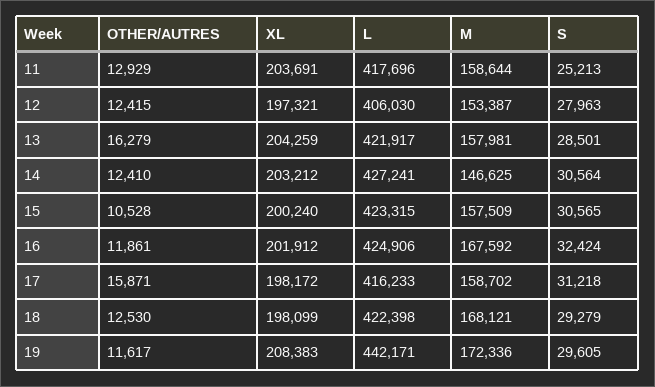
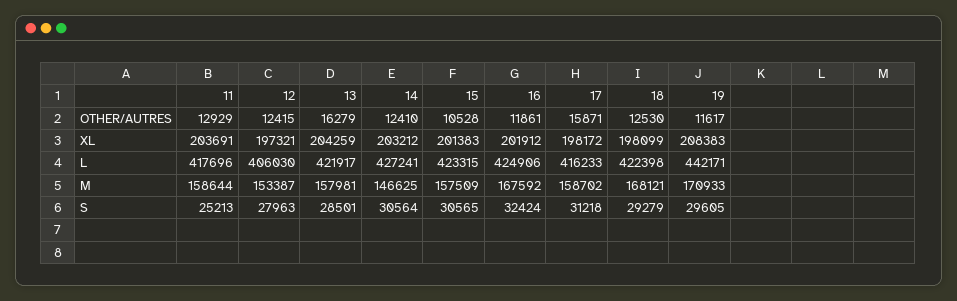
XL, 15: 200240 -> 201383
M, 19: 172336 -> 170933

